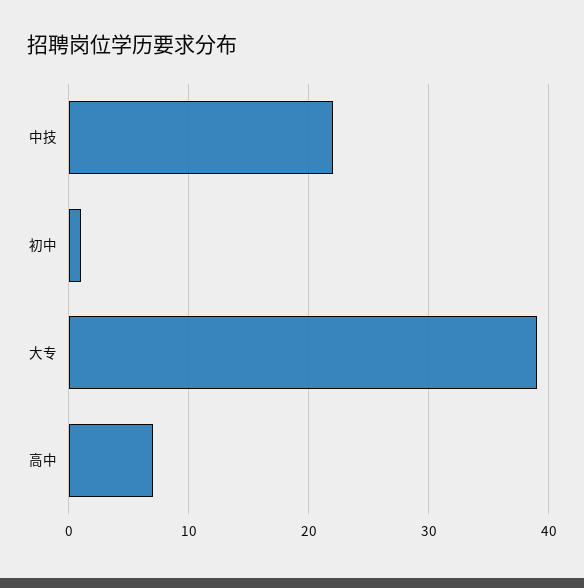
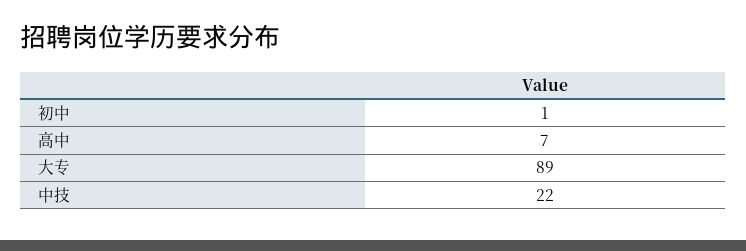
大专: 39 -> 89

